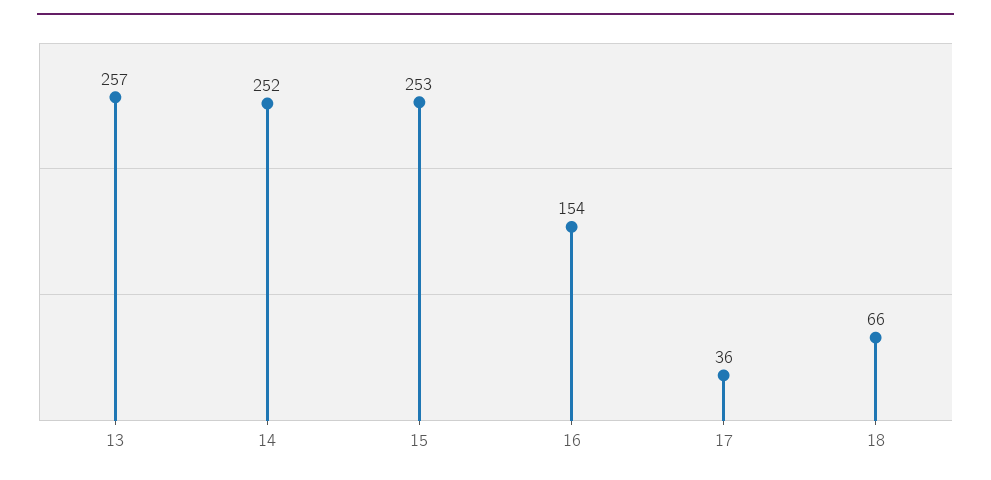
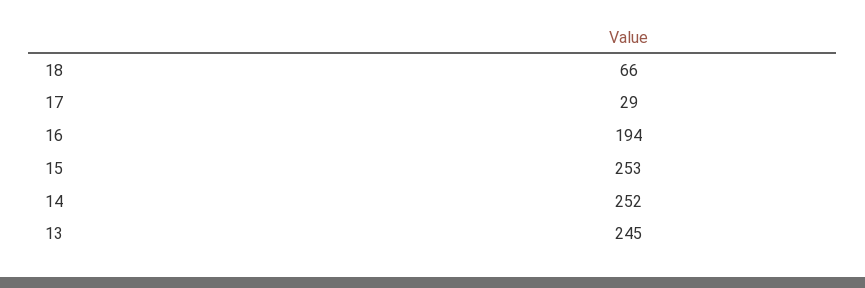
13: 257 -> 245
16: 154 -> 194
17: 36 -> 29

